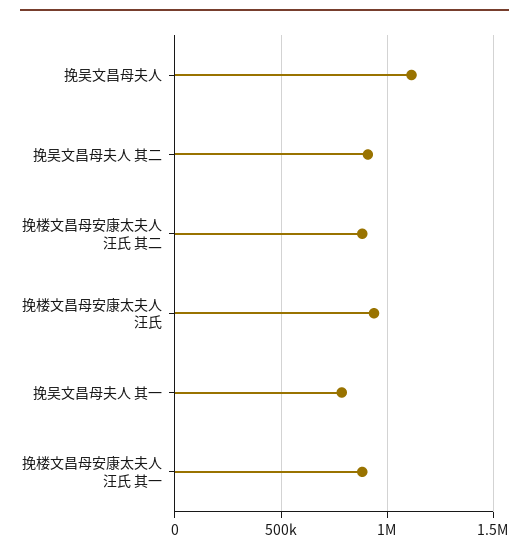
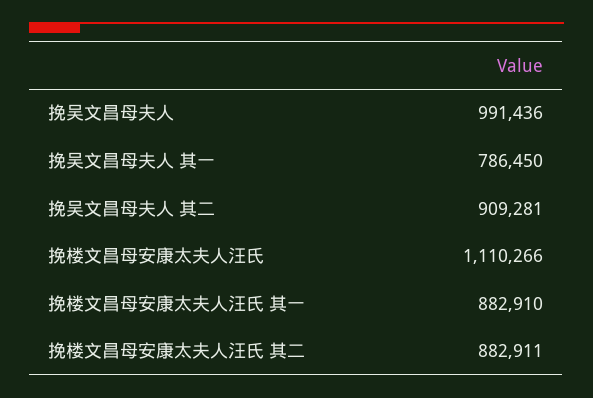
挽吴文昌母夫人: 1100000 -> 991436
挽楼文昌母安康太夫人汪氏: 950000 -> 1110266

